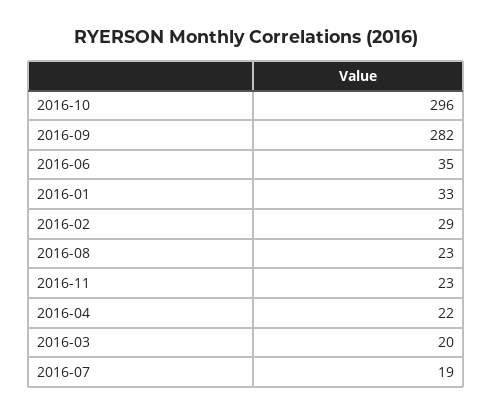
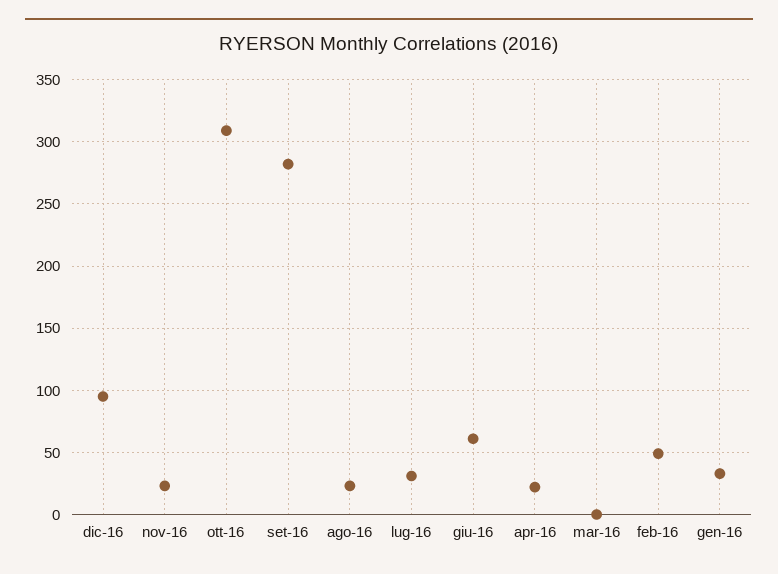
2016-10: 296 -> 310
2016-06: 35 -> 60
2016-02: 29 -> 50
2016-03: 20 -> 0
2016-07: 19 -> 30
dic-16: none -> 95

